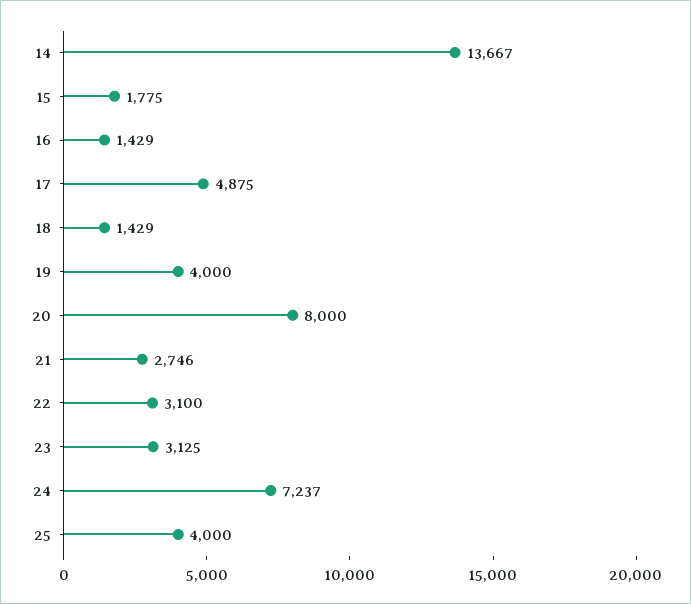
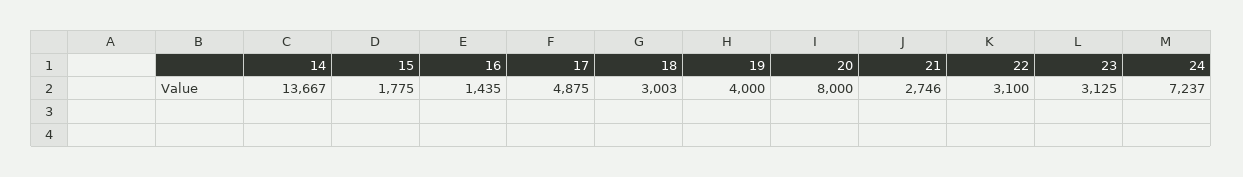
16: 1429 -> 1435
18: 1429 -> 3003
25: 4000 -> none

